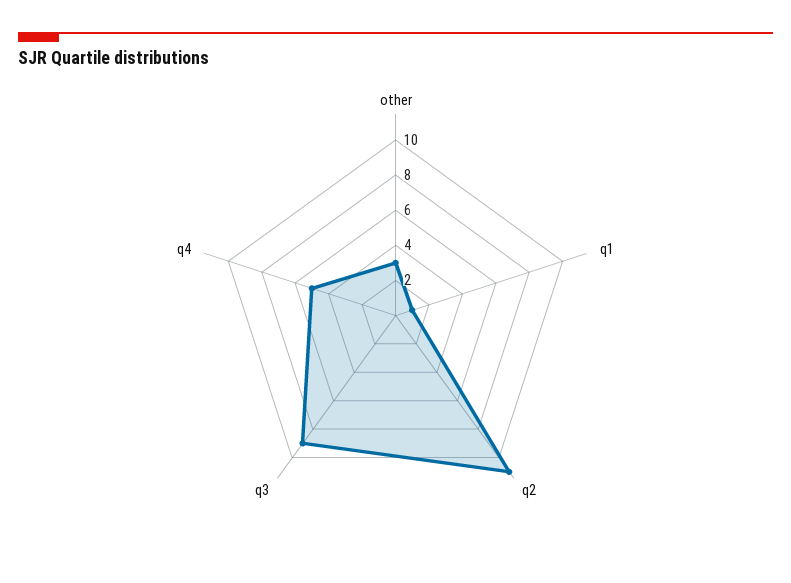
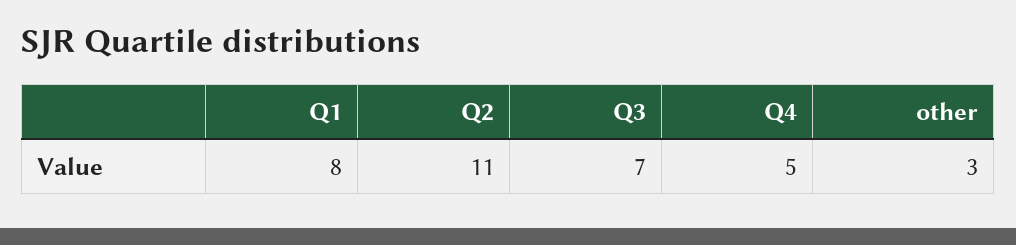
q1: 1 -> 8
q3: 9 -> 7

